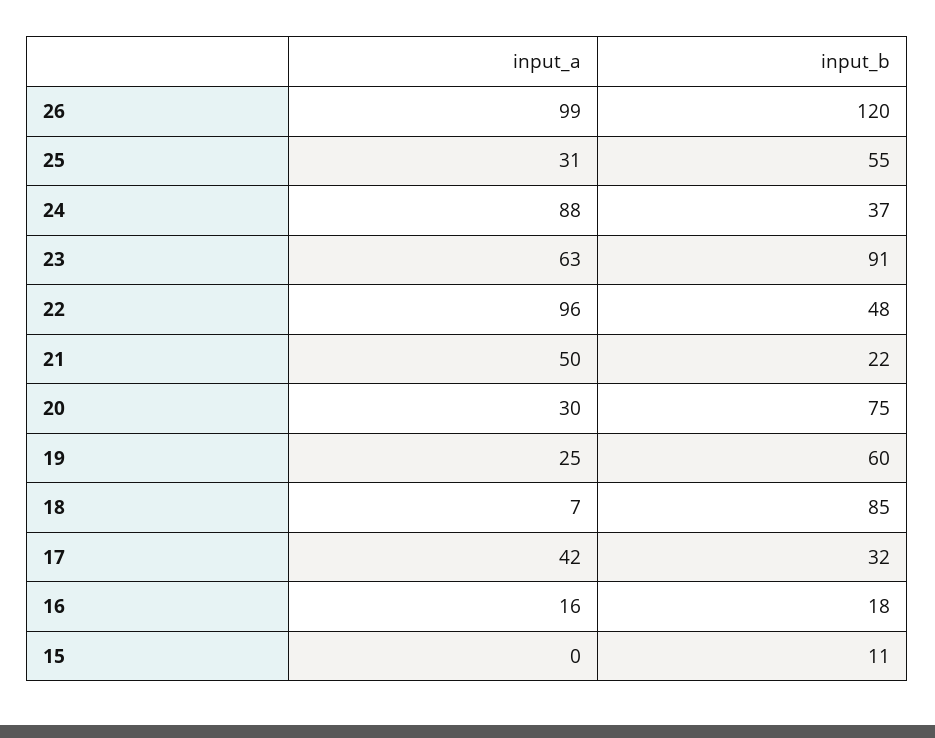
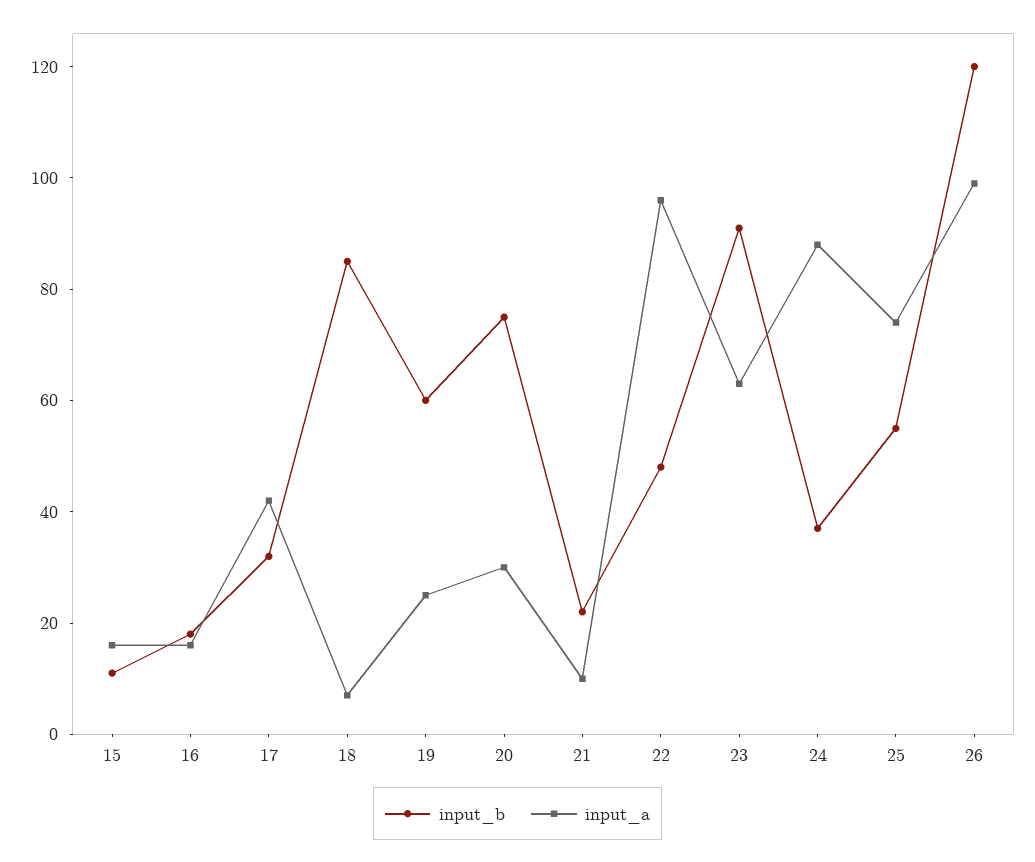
input_a, 25: 31 -> 75
input_a, 21: 50 -> 10
input_a, 15: 0 -> 15

